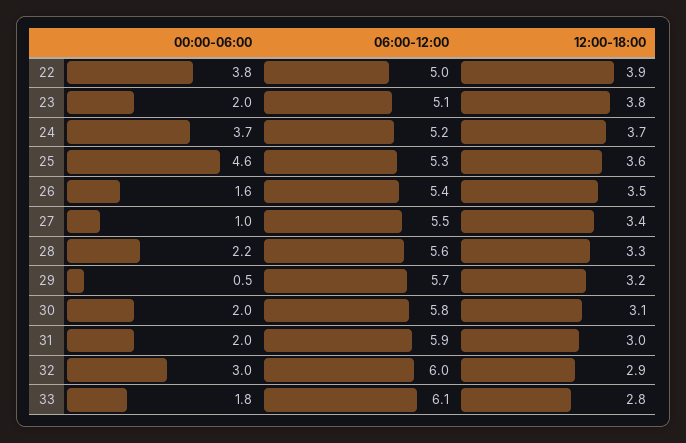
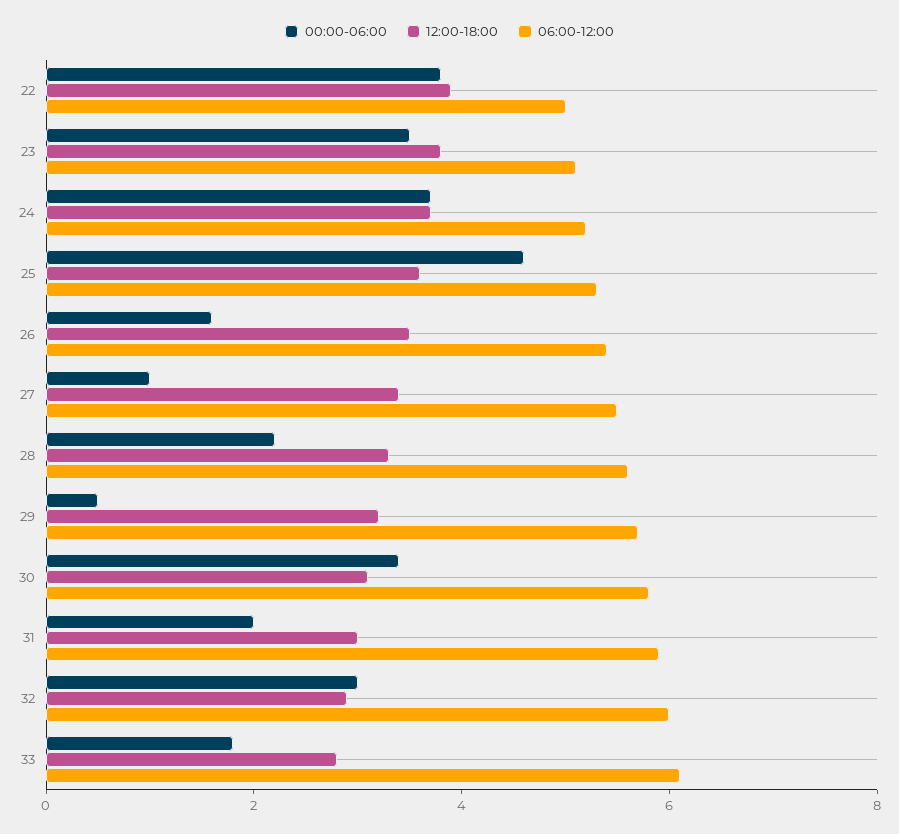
00:00-06:00, 23: 2 -> 3.5
00:00-06:00, 30: 2 -> 3.5

